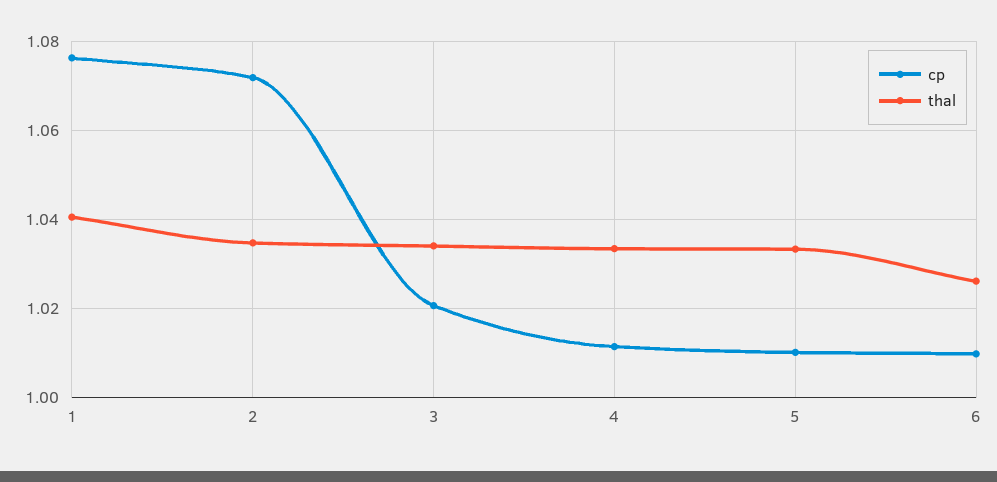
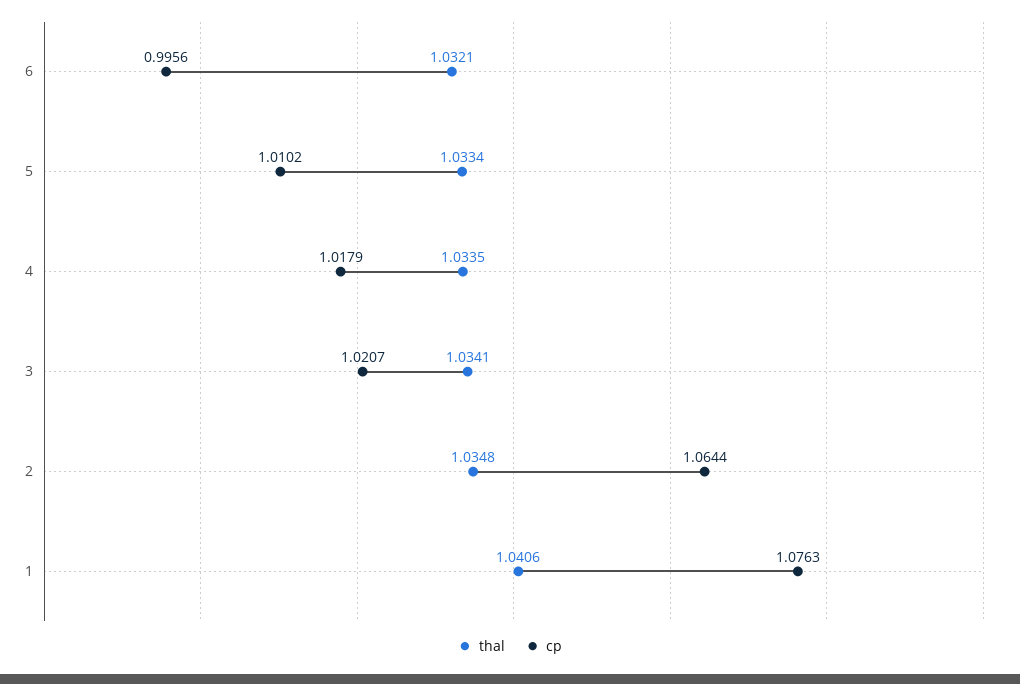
cp, 2: 1.072 -> 1.0644
cp, 4: 1.012 -> 1.0179
cp, 6: 1.01 -> 0.9956
thal, 6: 1.026 -> 1.0321

